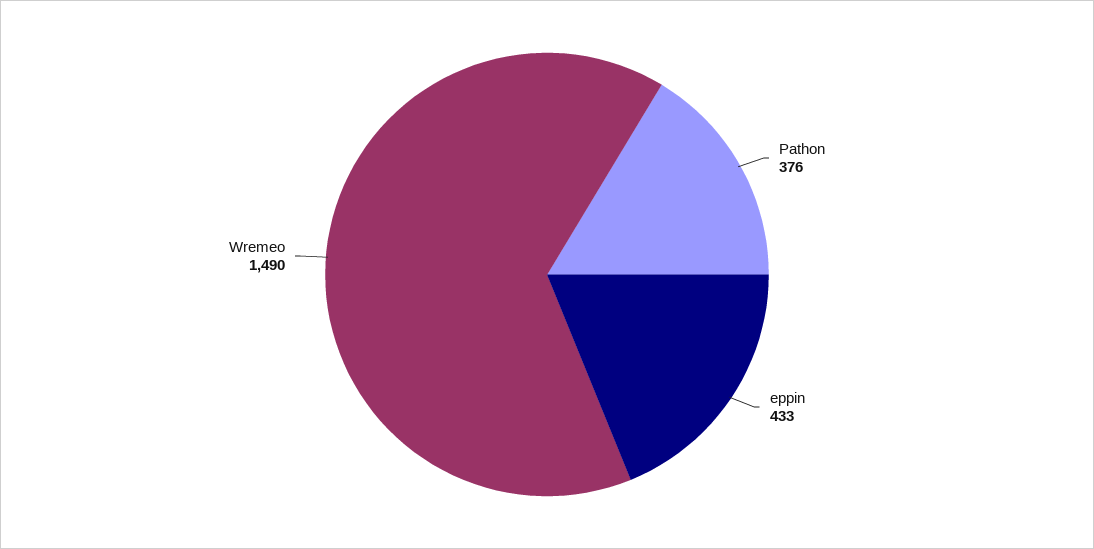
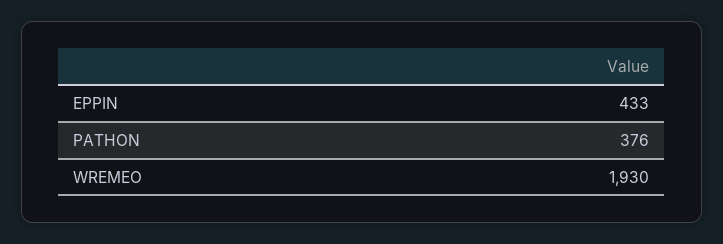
Wremeo: 1490 -> 1930

